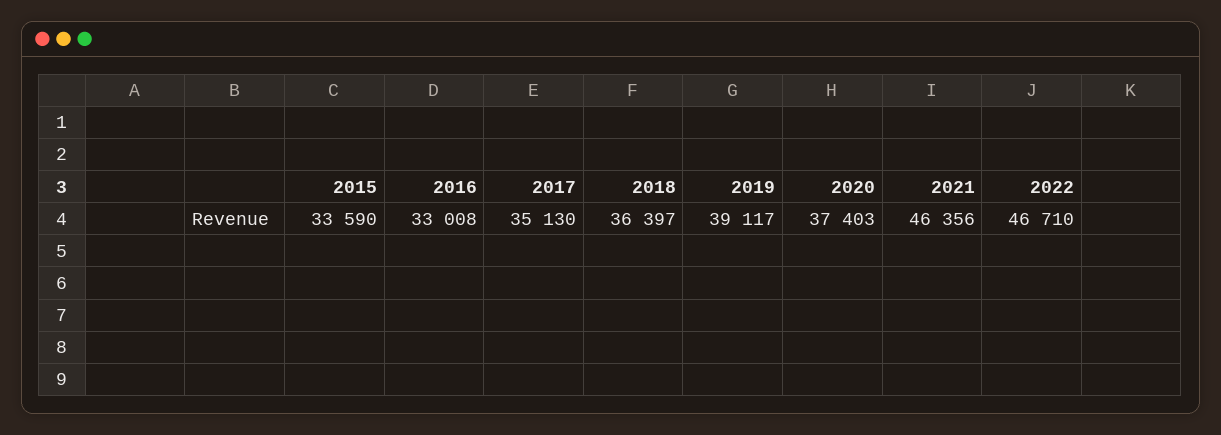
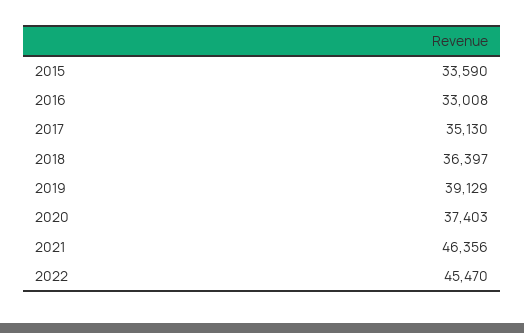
2019: 39117 -> 39129
2022: 46710 -> 45470

